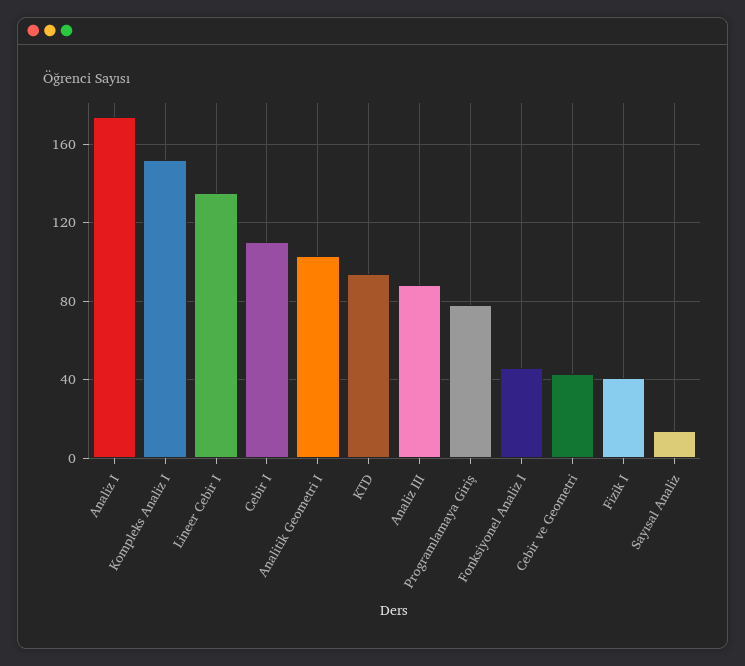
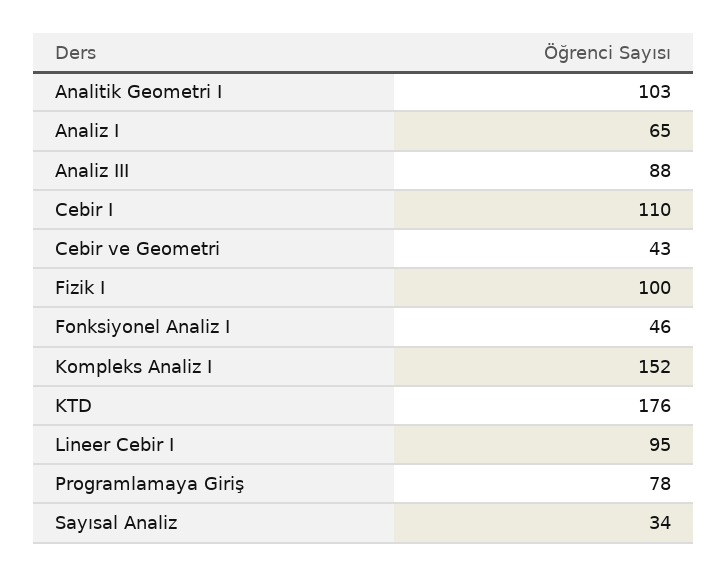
Analiz I: 175 -> 65
Lineer Cebir I: 135 -> 95
KTD: 95 -> 176
Fizik I: 40 -> 100
Sayısal Analiz: 15 -> 34

